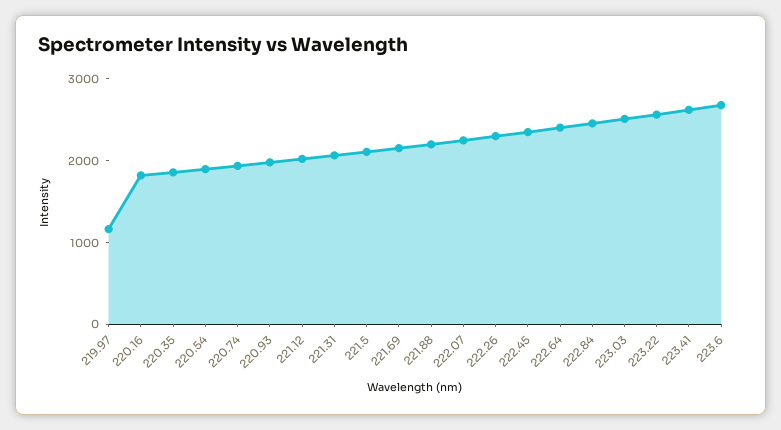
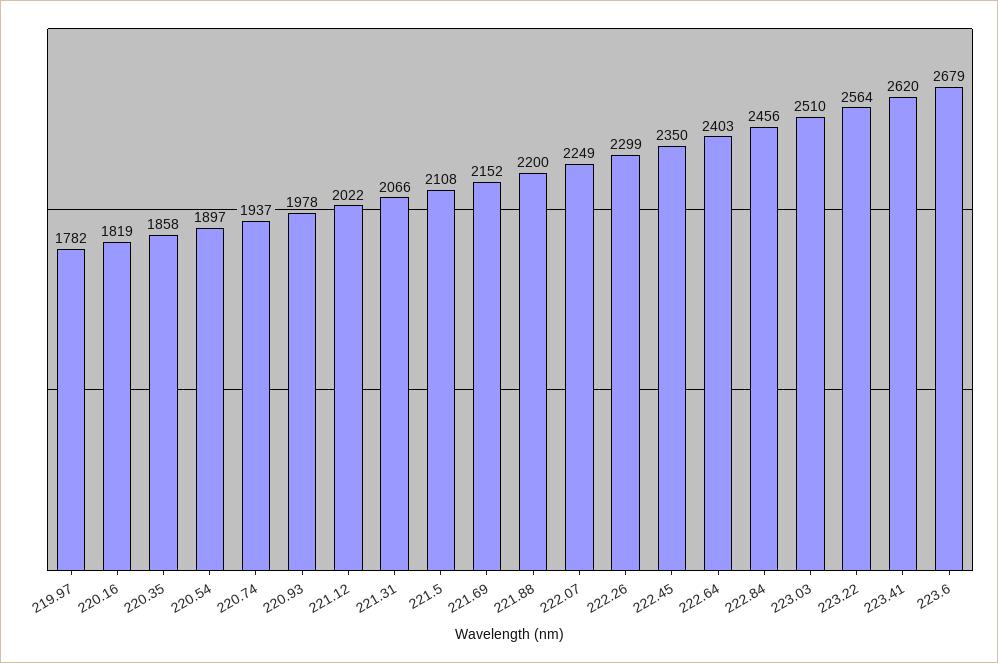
219.97: 1200 -> 1782

